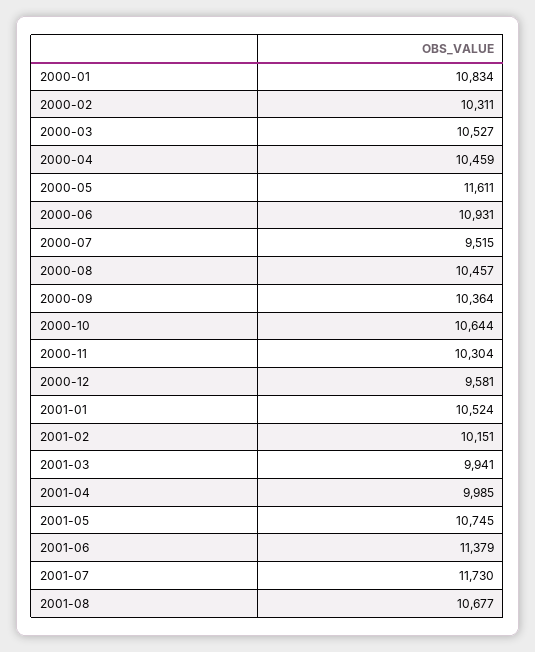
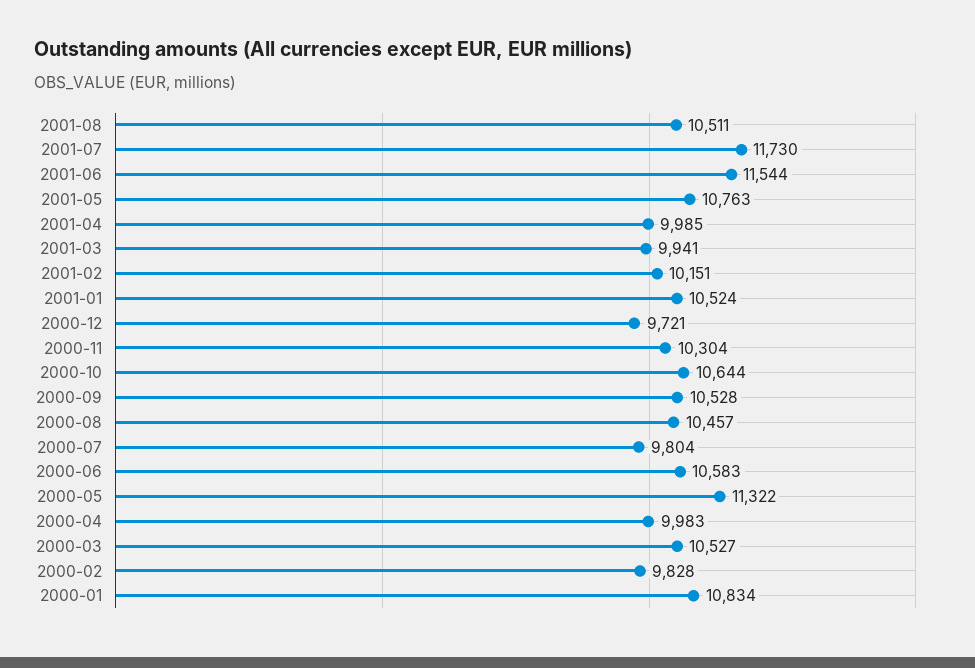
2000-02: 10311 -> 9828
2000-04: 10459 -> 9983
2000-05: 11611 -> 11322
2000-06: 10931 -> 10583
2000-07: 9515 -> 9804
2000-09: 10364 -> 10528
2000-12: 9581 -> 9721
2001-05: 10745 -> 10763
2001-06: 11379 -> 11544
2001-08: 10677 -> 10511

